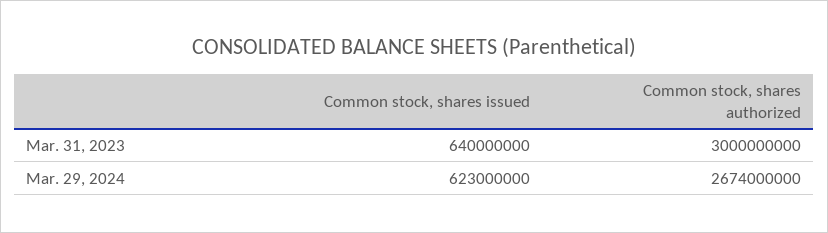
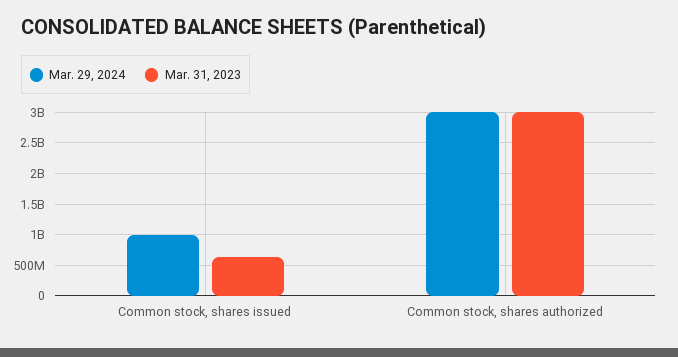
Mar. 29, 2024, Common stock, shares issued: 623000000 -> 1000000000
Mar. 29, 2024, Common stock, shares authorized: 2674000000 -> 3000000000

